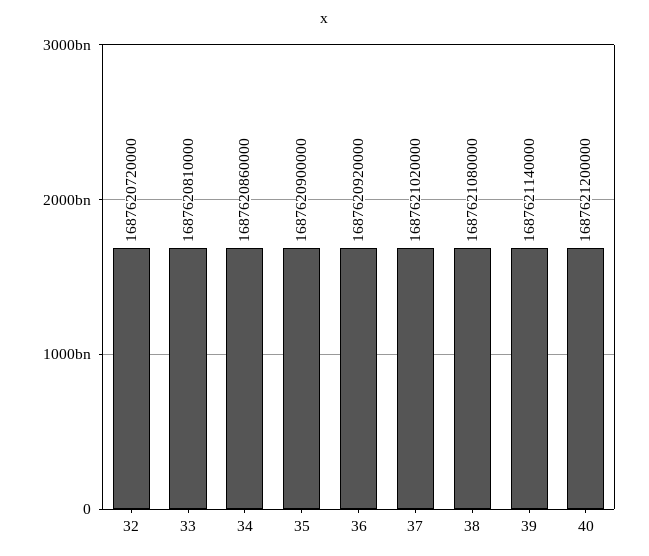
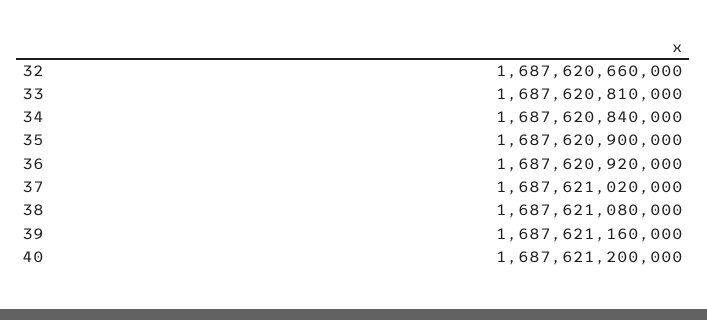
32: 1687620720000 -> 1687620660000
34: 1687620860000 -> 1687620840000
39: 1687621140000 -> 1687621160000

